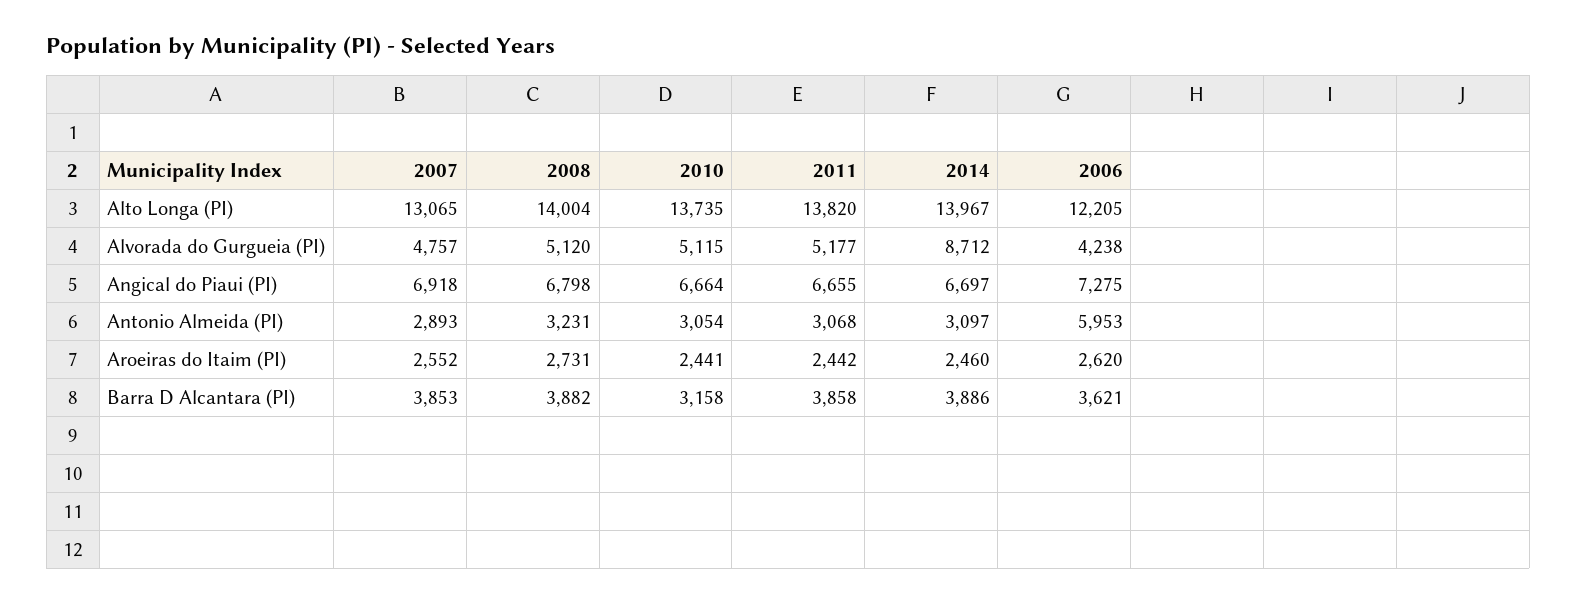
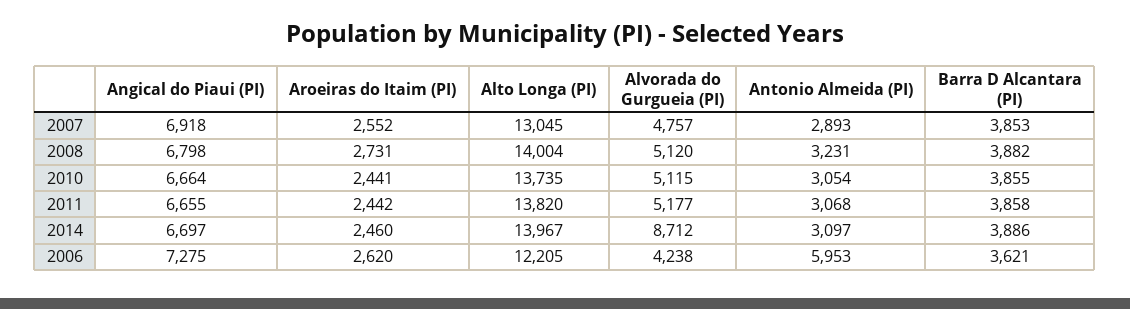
2007, Alto Longa (PI): 13065 -> 13045
2010, Barra D Alcantara (PI): 3158 -> 3855

